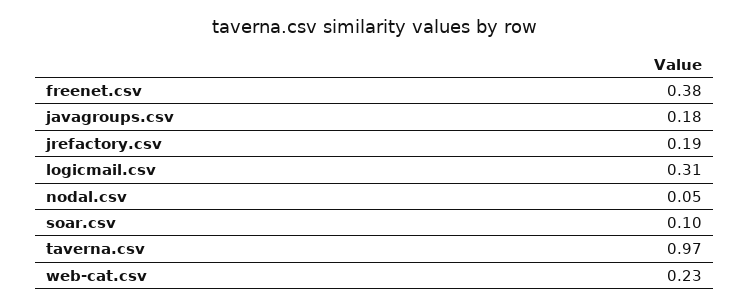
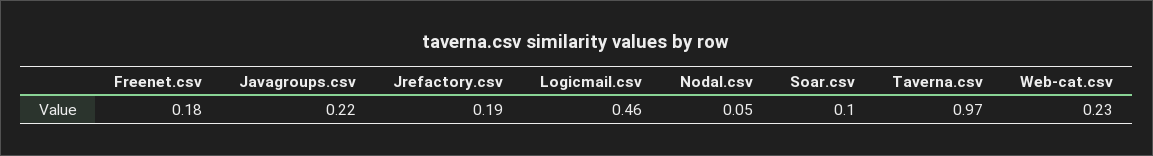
freenet.csv: 0.38 -> 0.18
javagroups.csv: 0.18 -> 0.22
logicmail.csv: 0.31 -> 0.46

